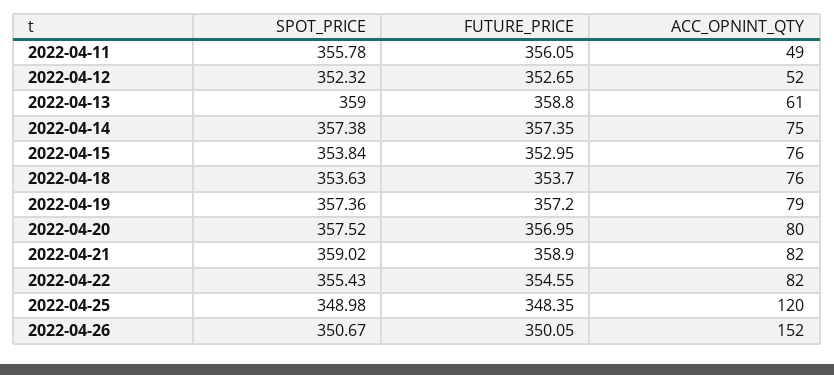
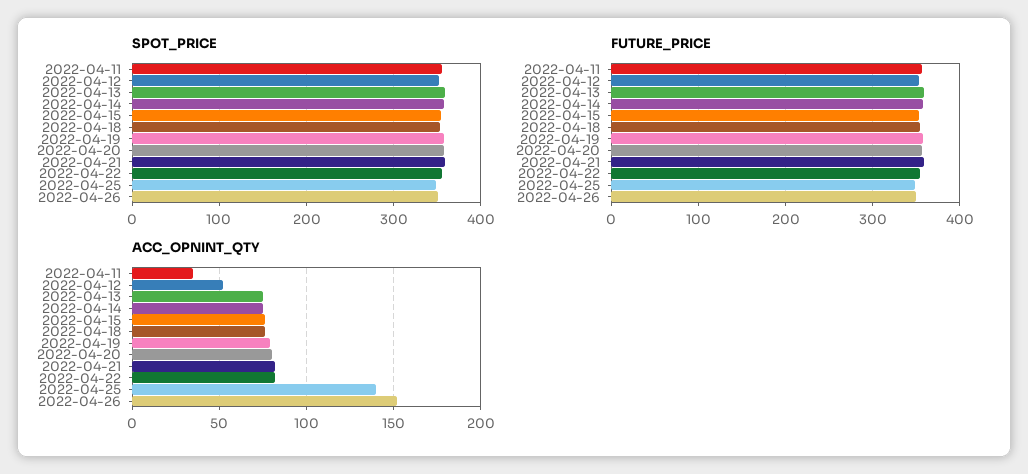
ACC_OPNINT_QTY, 2022-04-11: 49 -> 35
ACC_OPNINT_QTY, 2022-04-13: 61 -> 75
ACC_OPNINT_QTY, 2022-04-25: 120 -> 140

